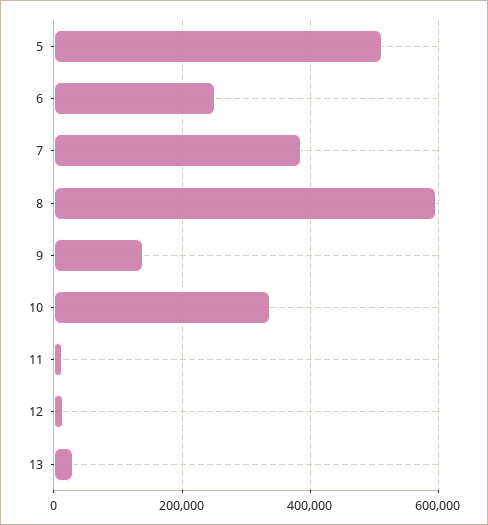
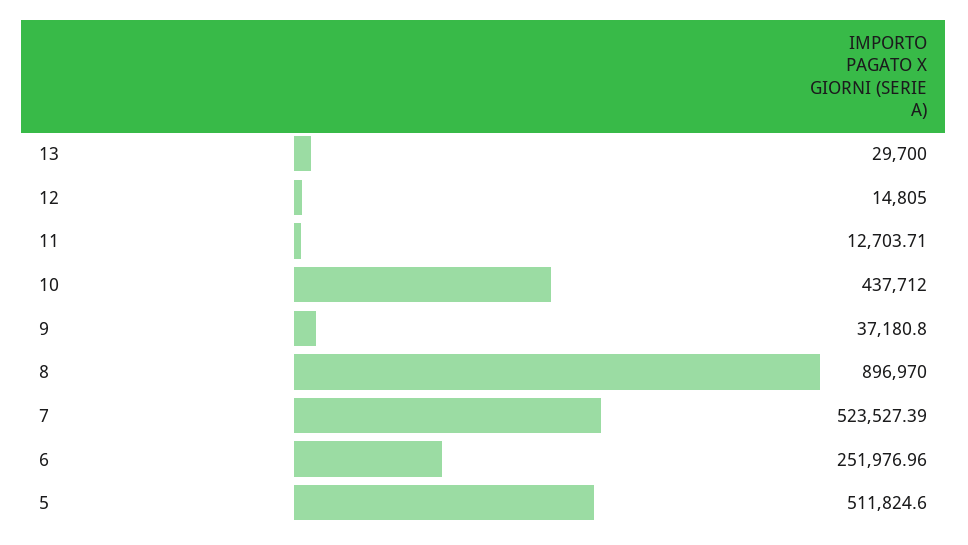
7: 380000 -> 523527.39
8: 600000 -> 896970
9: 140000 -> 37180.8
10: 340000 -> 437712

